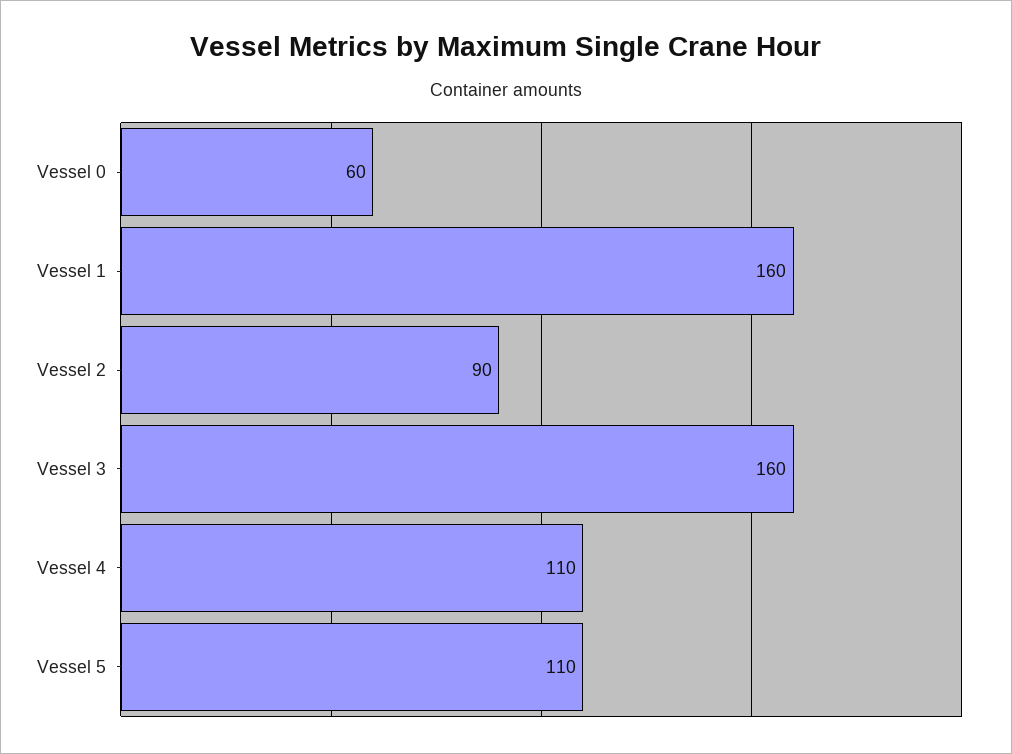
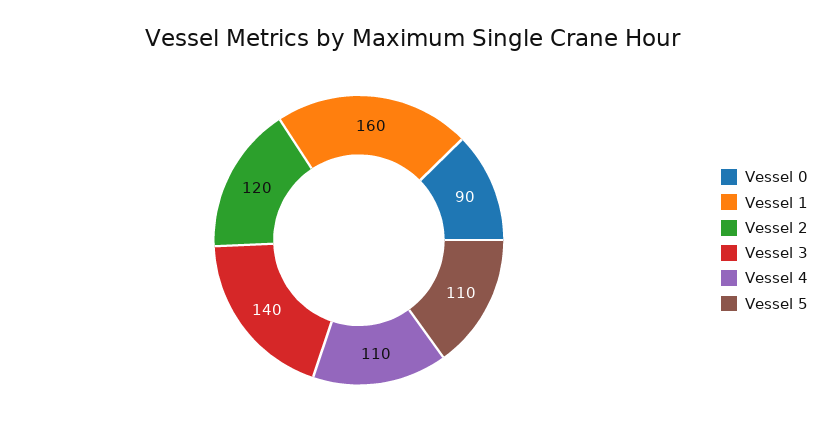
Vessel 0: 60 -> 90
Vessel 2: 90 -> 120
Vessel 3: 160 -> 140

